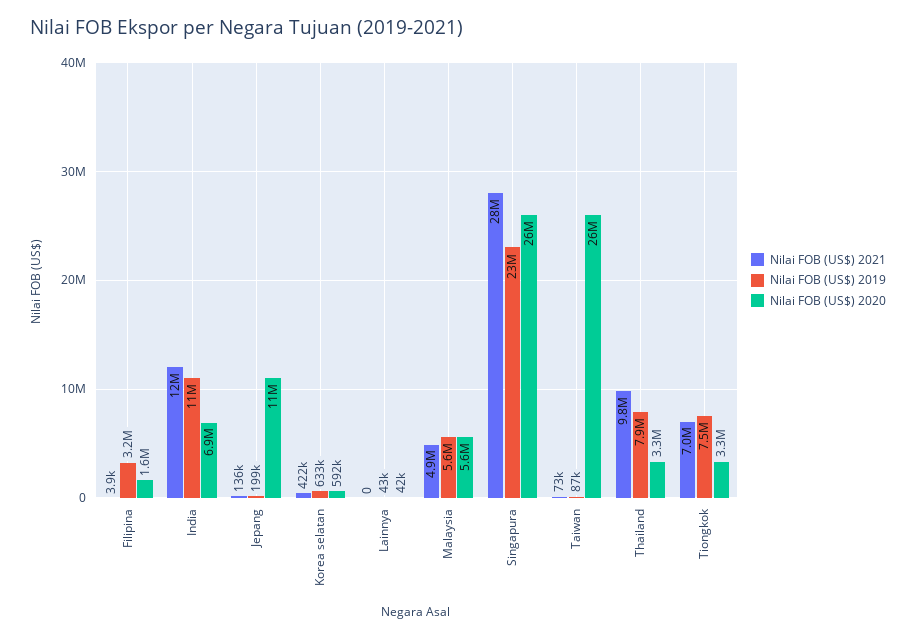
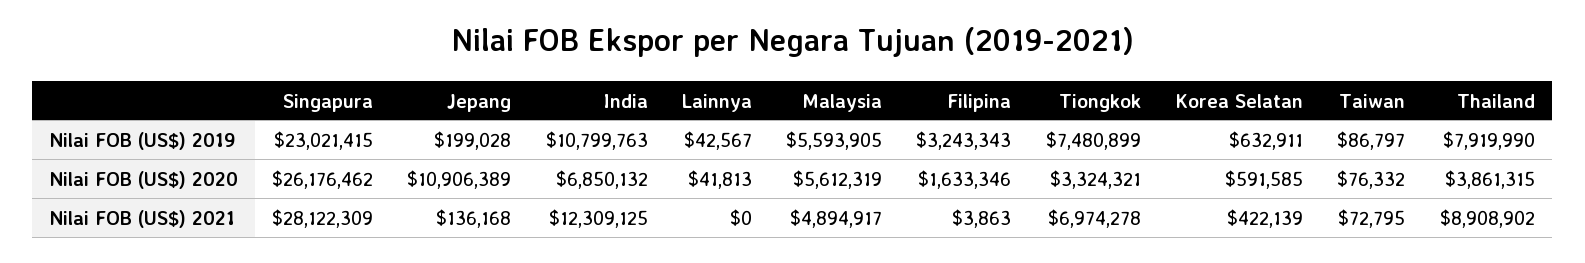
Nilai FOB (US$) 2020, Taiwan: 26000000 -> 76332
Nilai FOB (US$) 2021, Thailand: 9800000 -> 8908902
Nilai FOB (US$) 2020, Thailand: 3300000 -> 3861315

